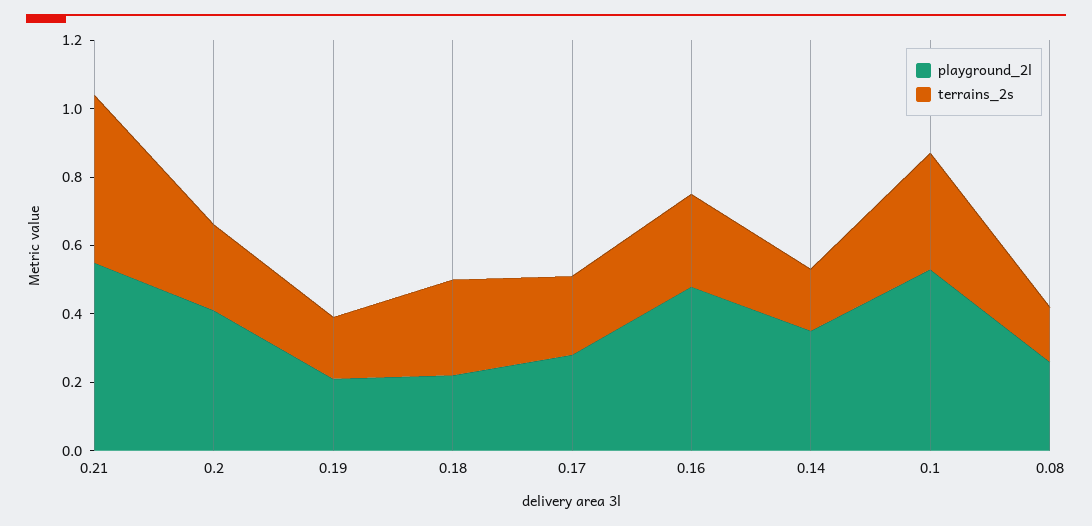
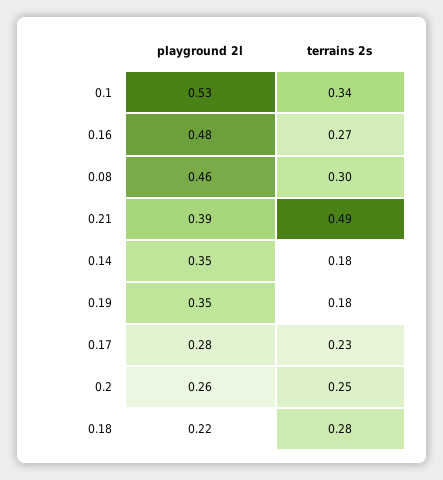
playground_2l, 0.21: 0.55 -> 0.39
playground_2l, 0.2: 0.4 -> 0.26
playground_2l, 0.19: 0.2 -> 0.35
playground_2l, 0.08: 0.25 -> 0.46
terrains_2s, 0.08: 0.15 -> 0.3

